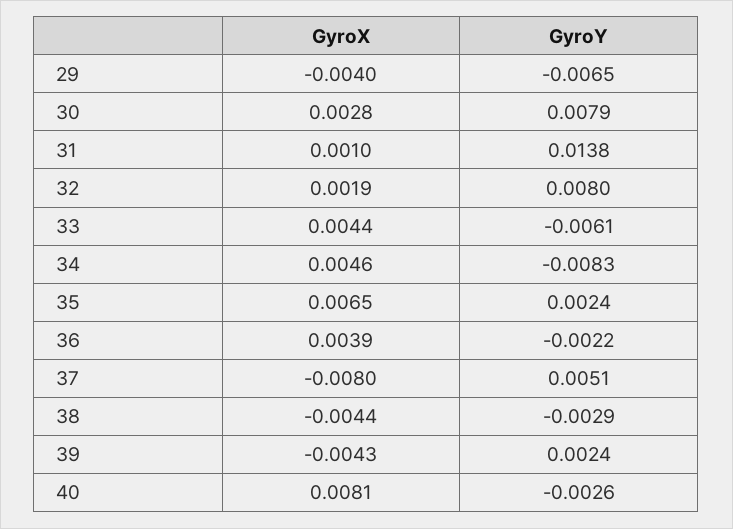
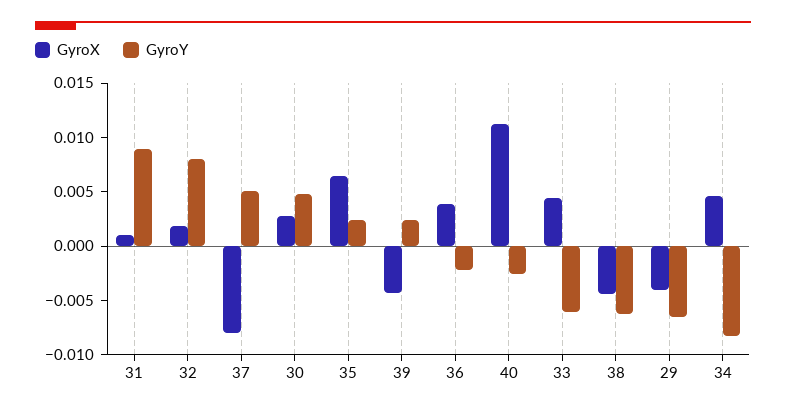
GyroY, 30: 0.0079 -> 0.005
GyroY, 31: 0.0138 -> 0.009
GyroY, 38: -0.0029 -> -0.006
GyroX, 40: 0.0081 -> 0.011

